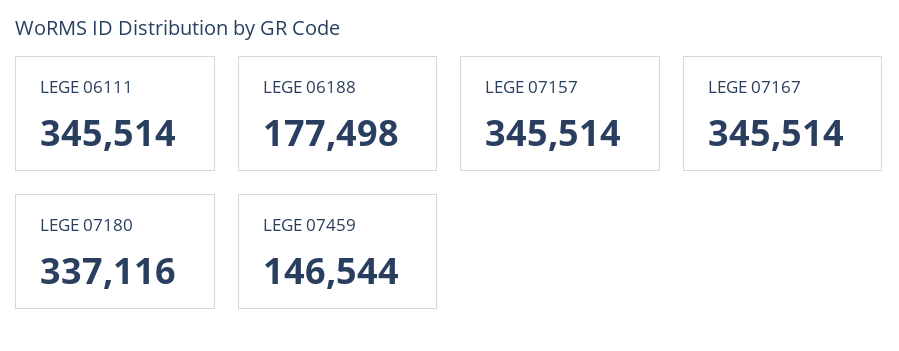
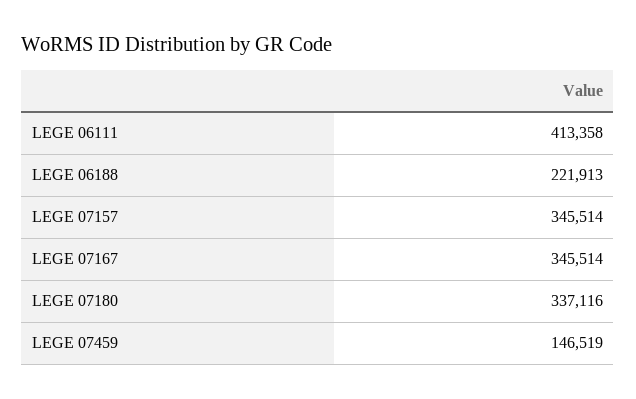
LEGE 06111: 345514 -> 413358
LEGE 06188: 177498 -> 221913
LEGE 07459: 146544 -> 146519

